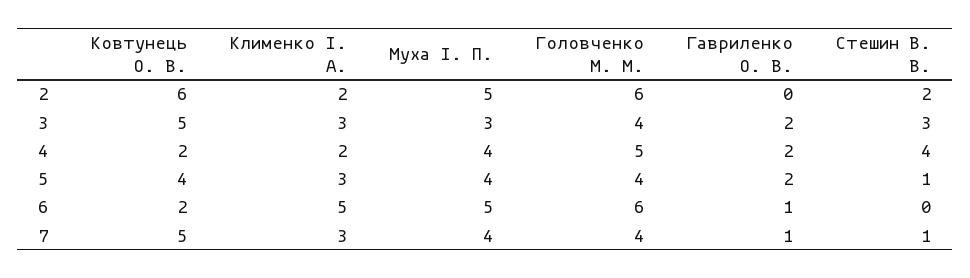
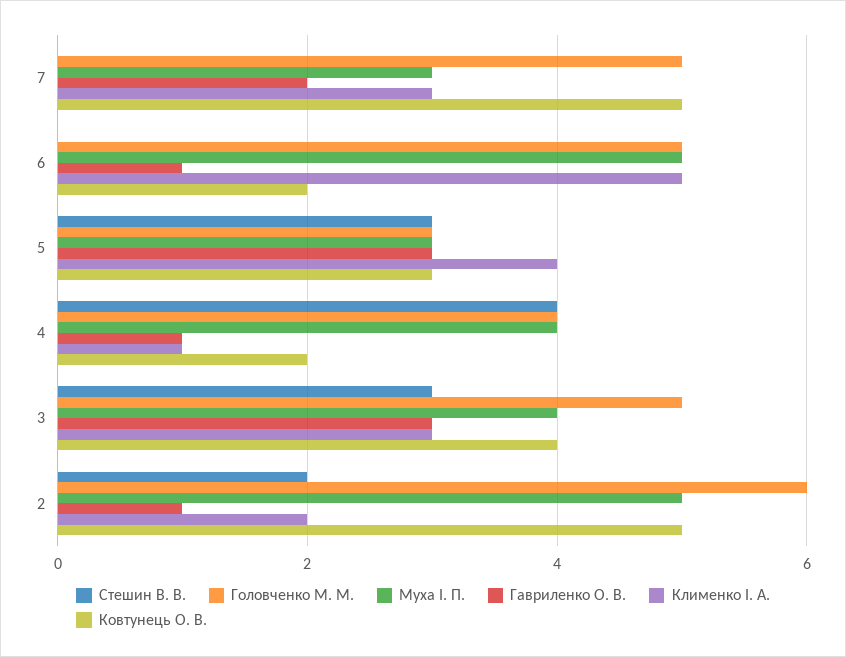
Ковтунець О. В., 2: 6 -> 5
Гавриленко О. В., 2: 0 -> 1
Ковтунець О. В., 3: 5 -> 4
Муха І. П., 3: 3 -> 4
Головченко М. М., 3: 4 -> 5
Гавриленко О. В., 3: 2 -> 3
Клименко І. А., 4: 2 -> 1
Головченко М. М., 4: 5 -> 4
Гавриленко О. В., 4: 2 -> 1
Ковтунець О. В., 5: 4 -> 3
Клименко І. А., 5: 3 -> 4
Муха І. П., 5: 4 -> 3
Головченко М. М., 5: 4 -> 3
Гавриленко О. В., 5: 2 -> 3
Стешин В. В., 5: 1 -> 3
Головченко М. М., 6: 6 -> 5
Муха І. П., 7: 4 -> 3
Головченко М. М., 7: 4 -> 5
Гавриленко О. В., 7: 1 -> 2
Стешин В. В., 7: 1 -> 0

